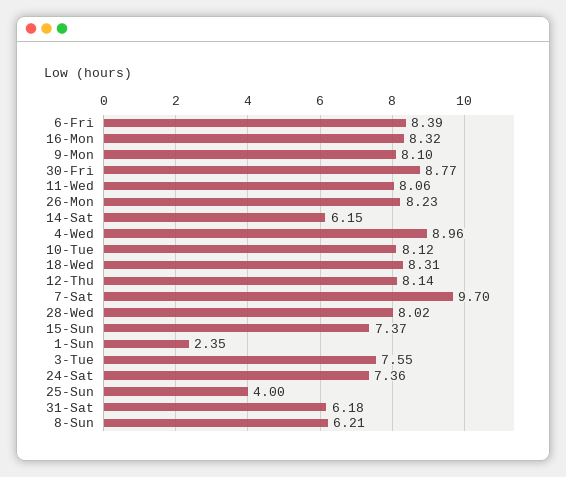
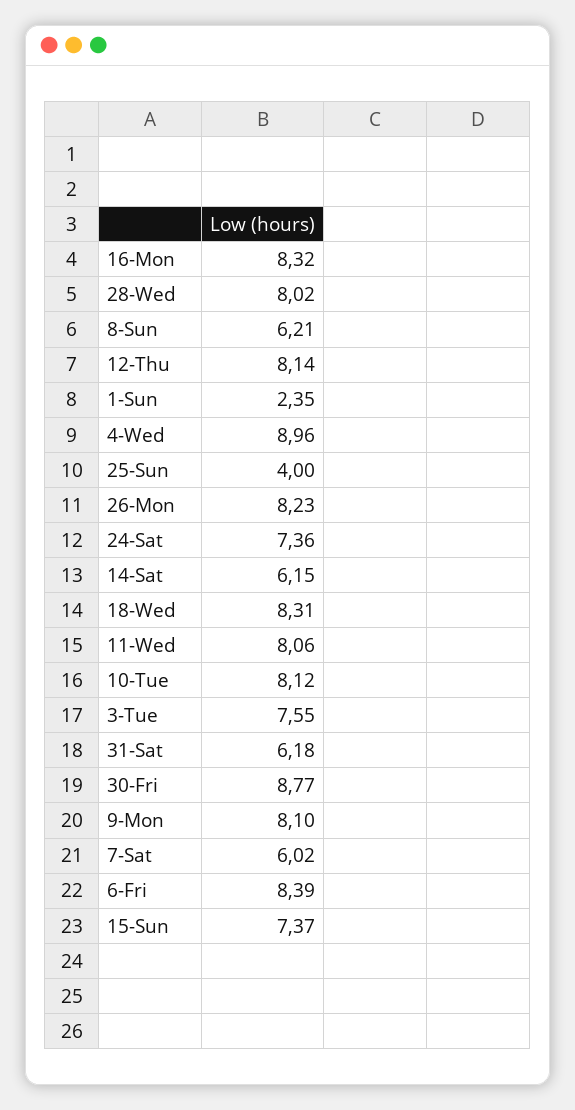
7-Sat: 9.7 -> 6.02

